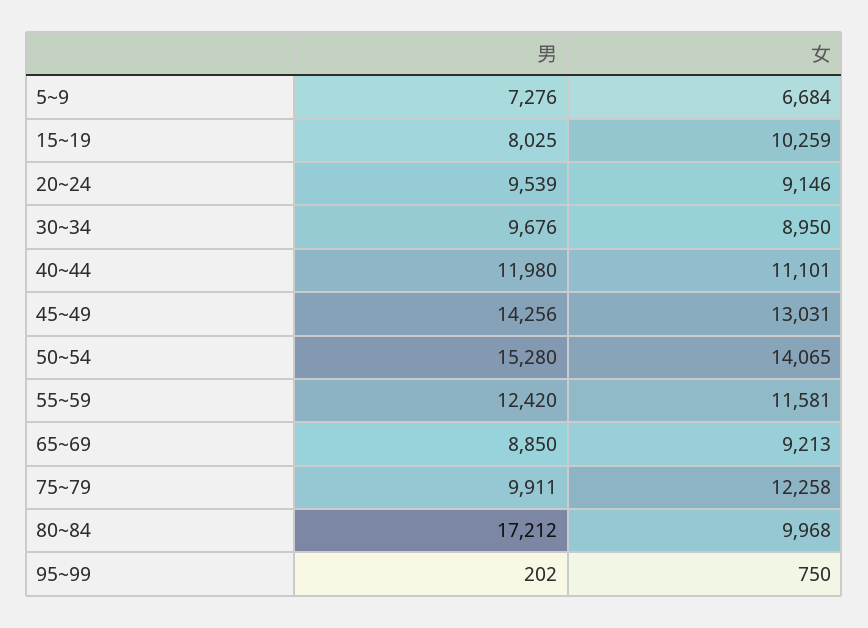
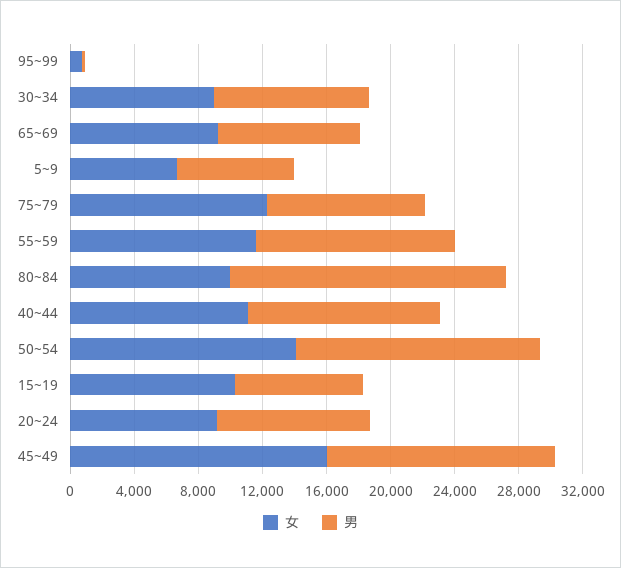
女, 45~49: 13031 -> 16000

